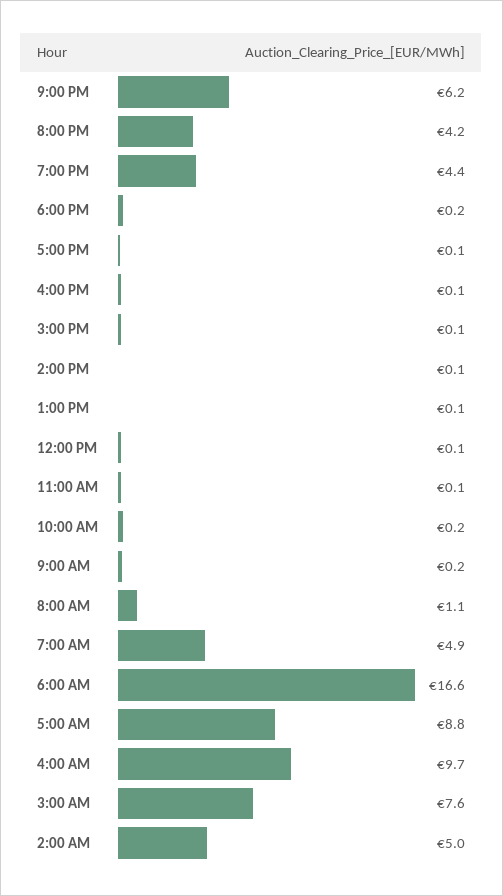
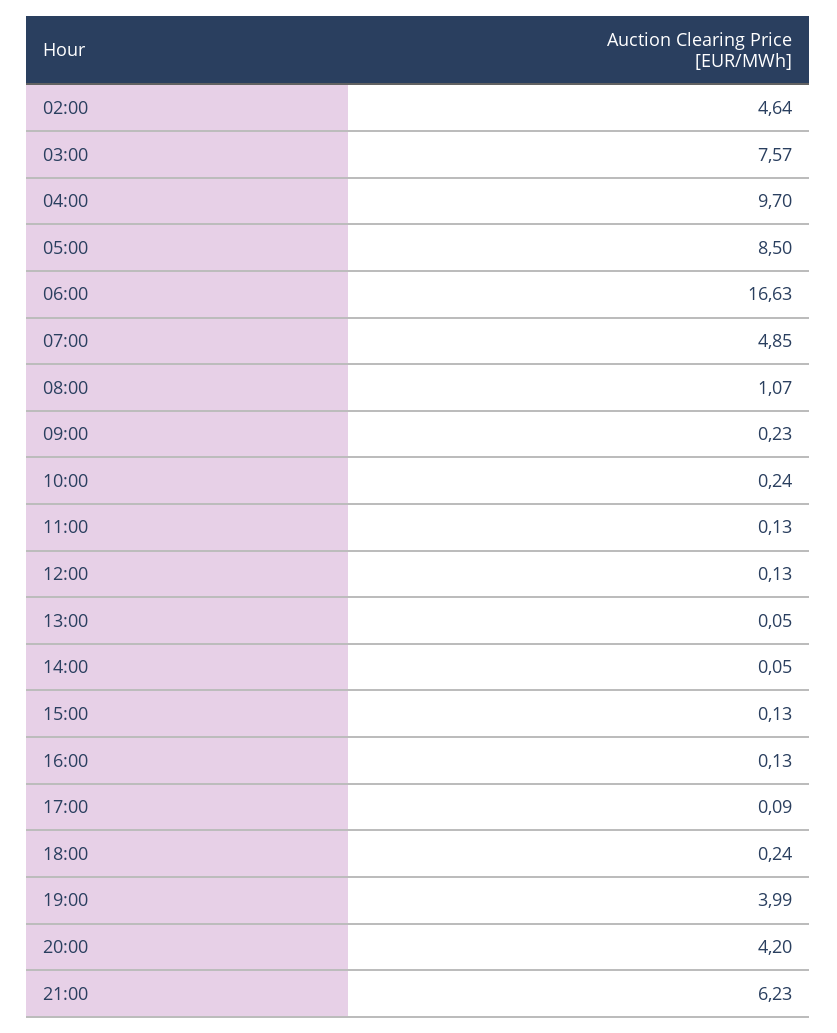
7:00 PM: 4.4 -> 3.99
5:00 AM: 8.8 -> 8.5
2:00 AM: 5 -> 4.64

